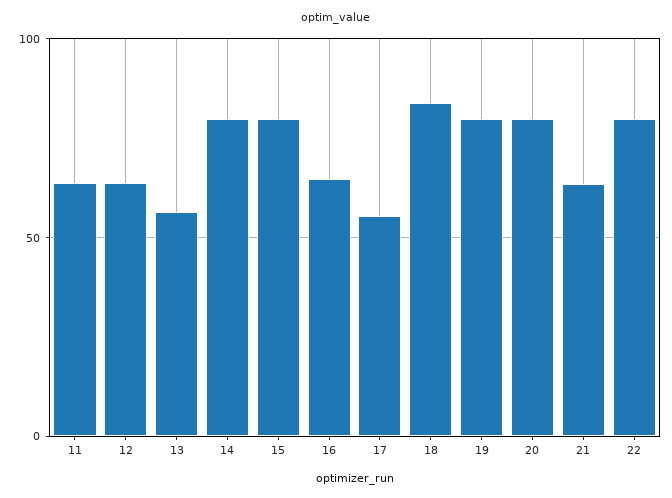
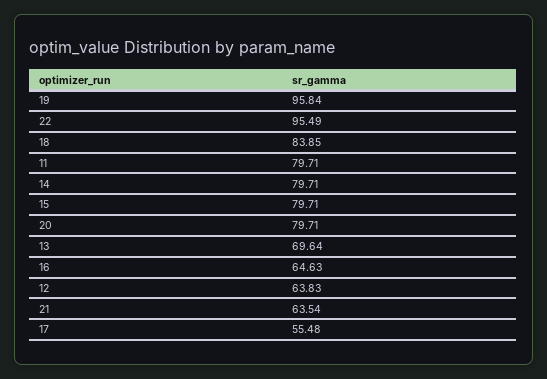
11: 65 -> 79.71
13: 55 -> 69.64
19: 80 -> 95.84
22: 80 -> 95.49

